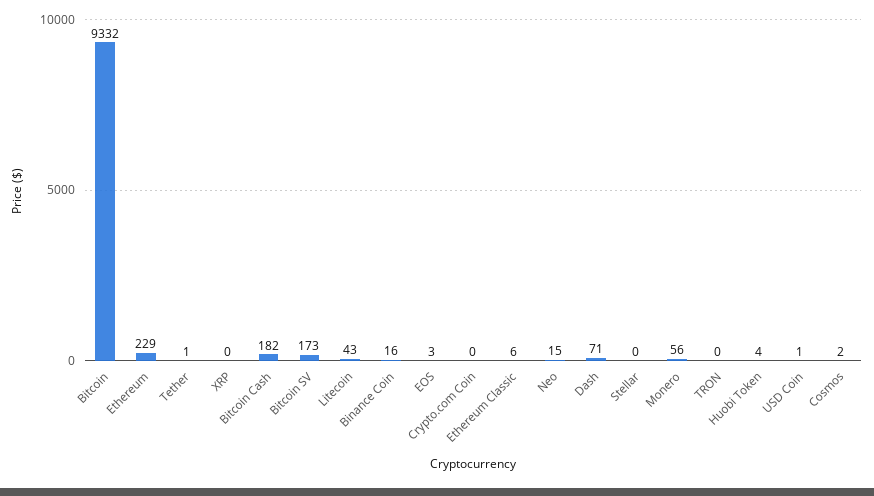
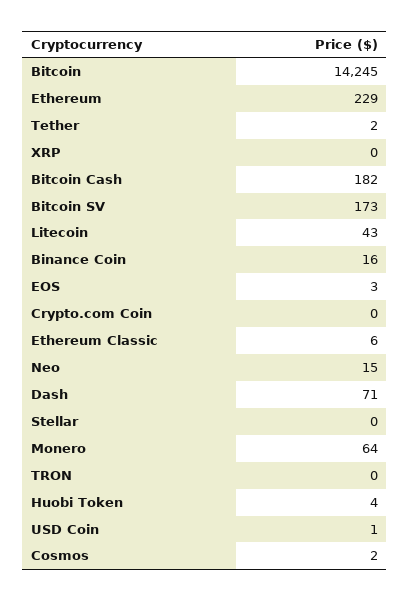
Bitcoin: 9332 -> 14245
Tether: 1 -> 2
Monero: 56 -> 64

